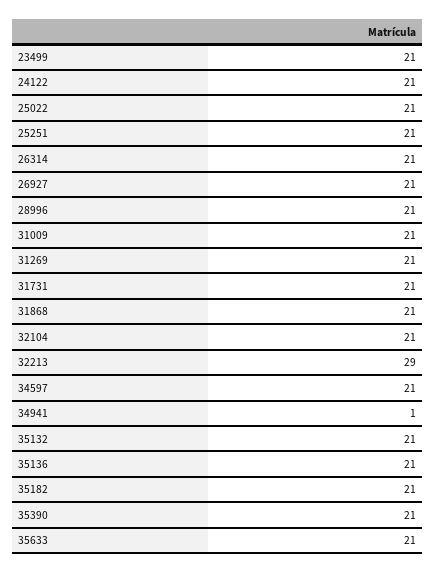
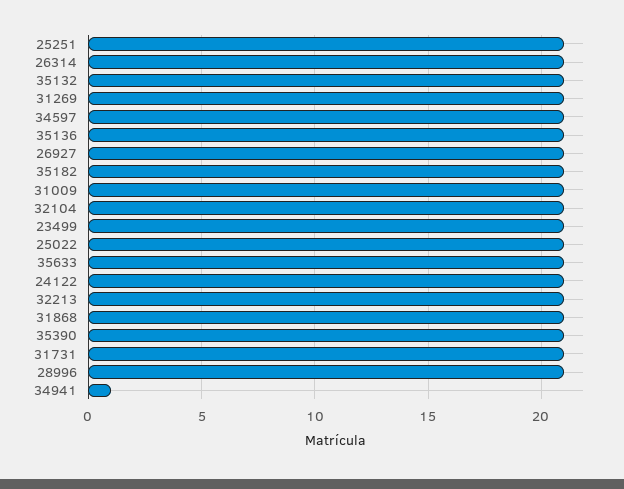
32213: 29 -> 21

